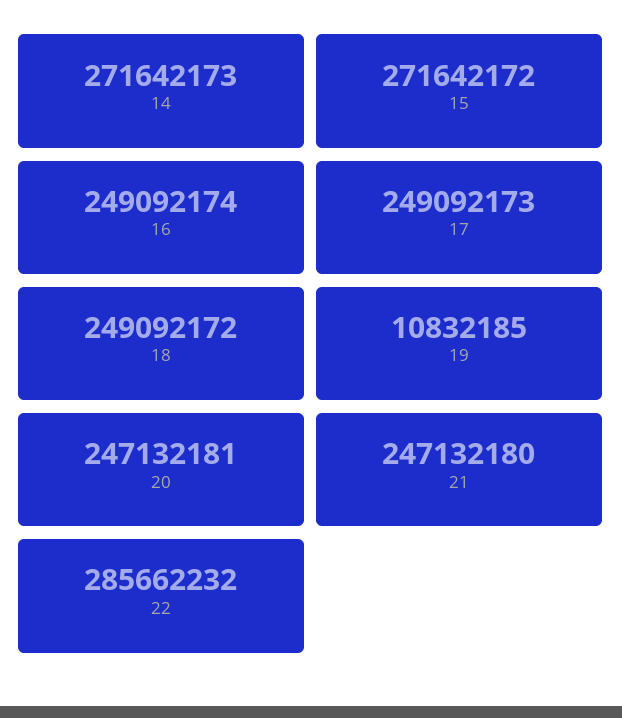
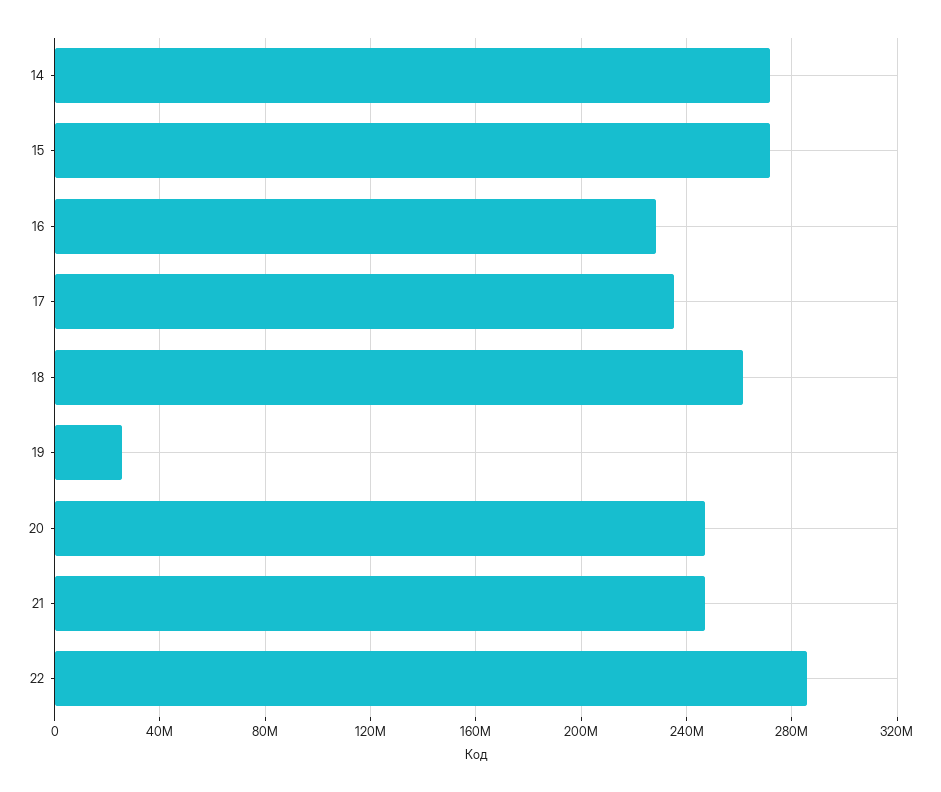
16: 249092174 -> 230000000
17: 249092173 -> 235000000
18: 249092172 -> 260000000
19: 10832185 -> 25000000

